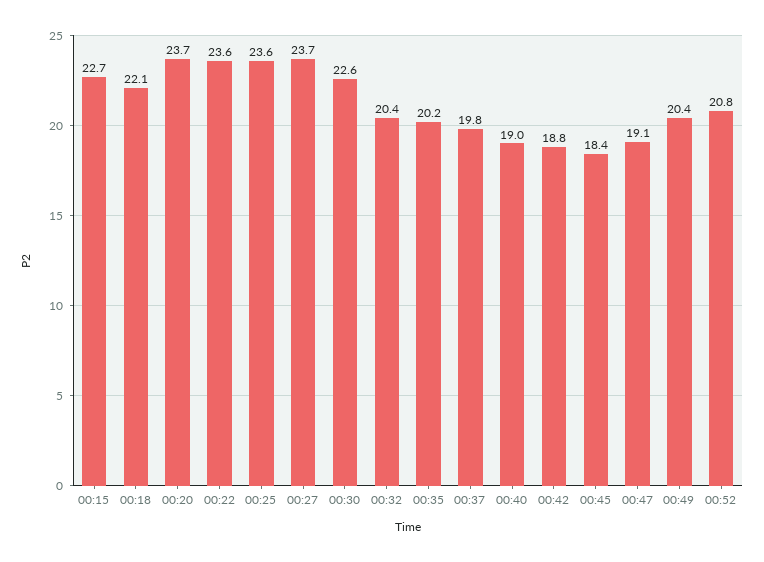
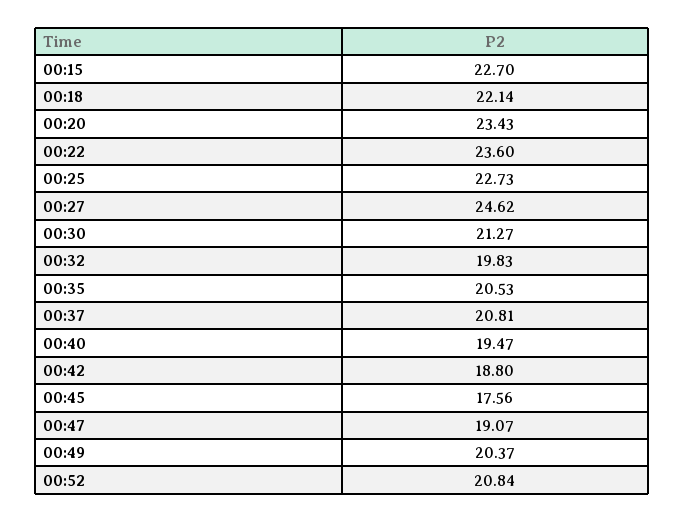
00:20: 23.7 -> 23.43
00:25: 23.6 -> 22.73
00:27: 23.7 -> 24.62
00:30: 22.6 -> 21.27
00:32: 20.4 -> 19.83
00:35: 20.2 -> 20.53
00:37: 19.8 -> 20.81
00:40: 19 -> 19.47
00:45: 18.4 -> 17.56

